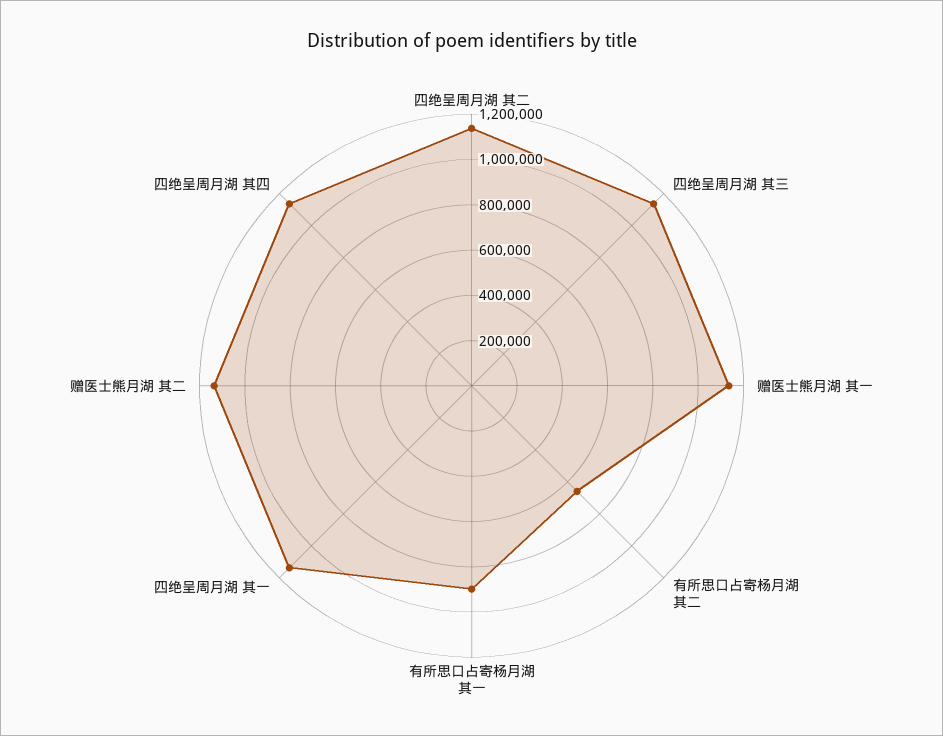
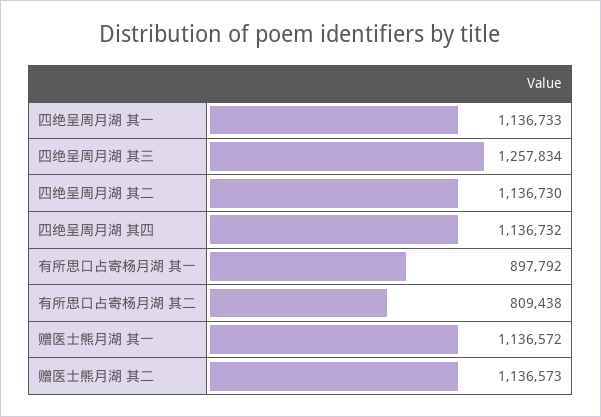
四绝呈周月湖 其三: 1150000 -> 1257834
有所思口占寄杨月湖 其二: 650000 -> 809438

